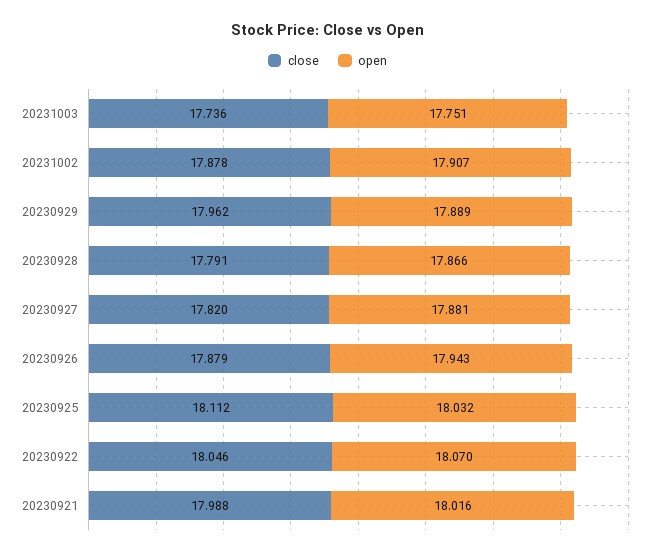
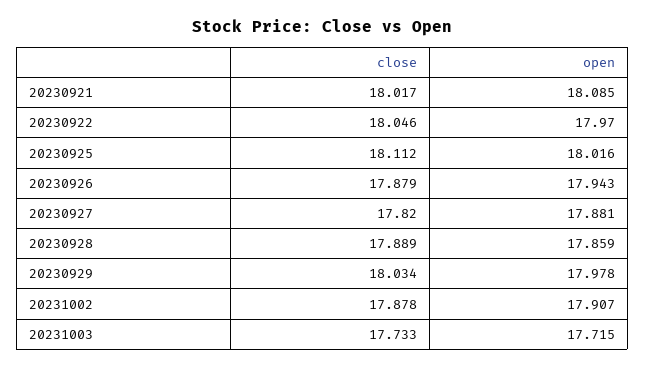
close, 20231003: 17.736 -> 17.733
open, 20231003: 17.751 -> 17.715
close, 20230929: 17.962 -> 18.034
open, 20230929: 17.889 -> 17.978
close, 20230928: 17.791 -> 17.889
open, 20230928: 17.866 -> 17.859
open, 20230925: 18.032 -> 18.016
open, 20230922: 18.07 -> 17.97
close, 20230921: 17.988 -> 18.017
open, 20230921: 18.016 -> 18.085

